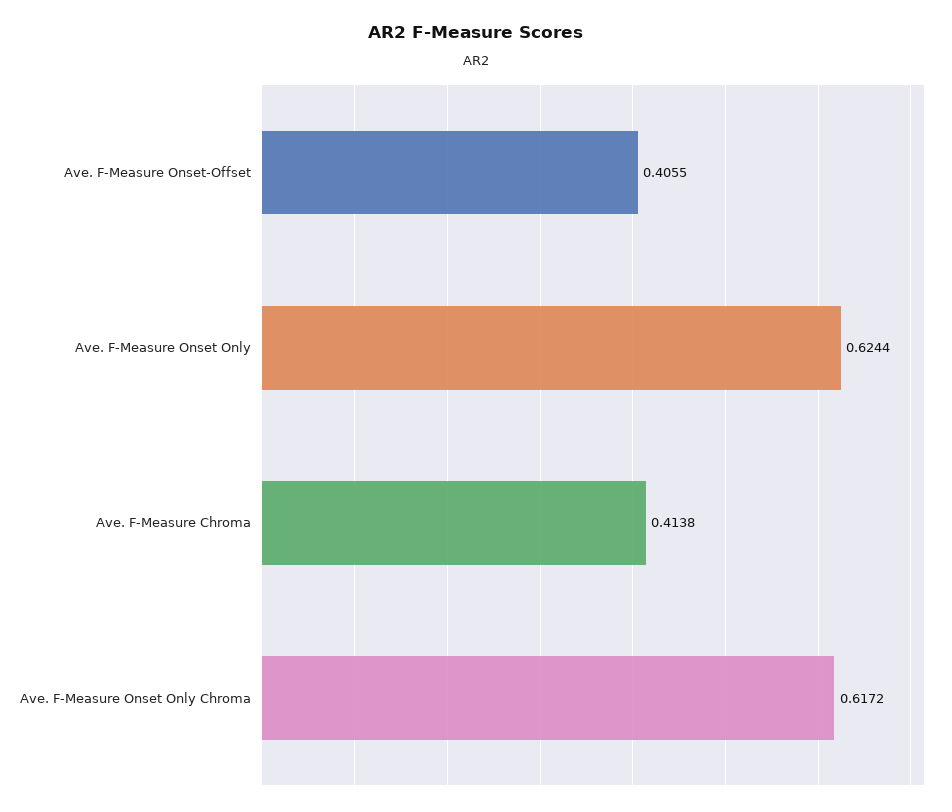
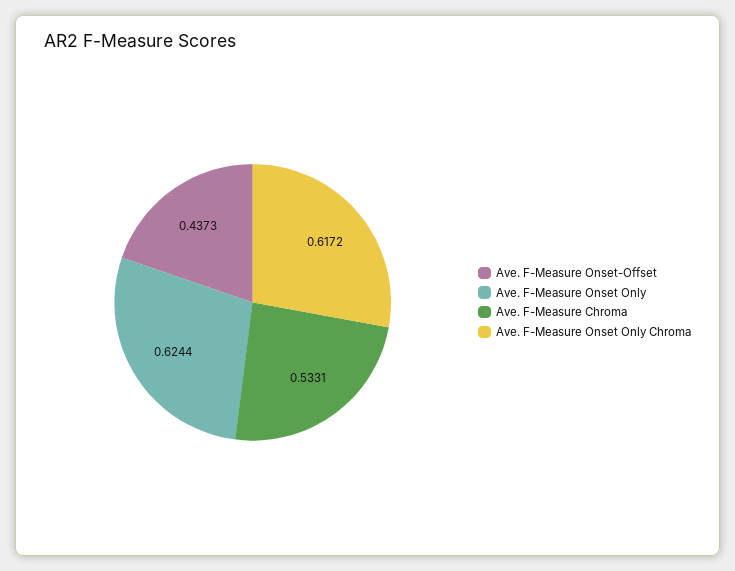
Ave. F-Measure Onset-Offset: 0.4055 -> 0.4373
Ave. F-Measure Chroma: 0.4138 -> 0.5331

